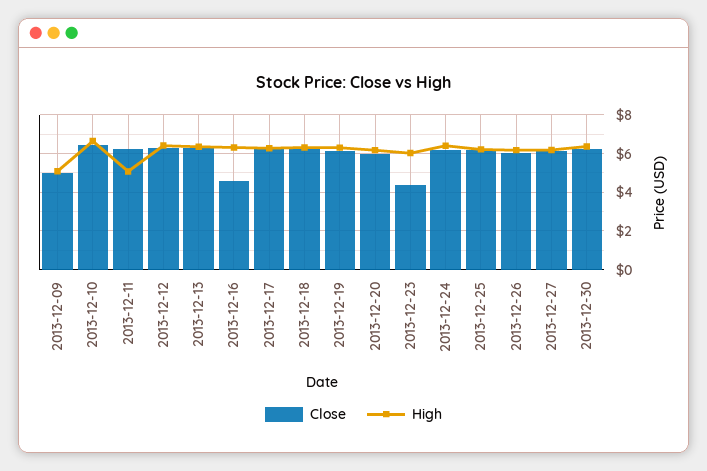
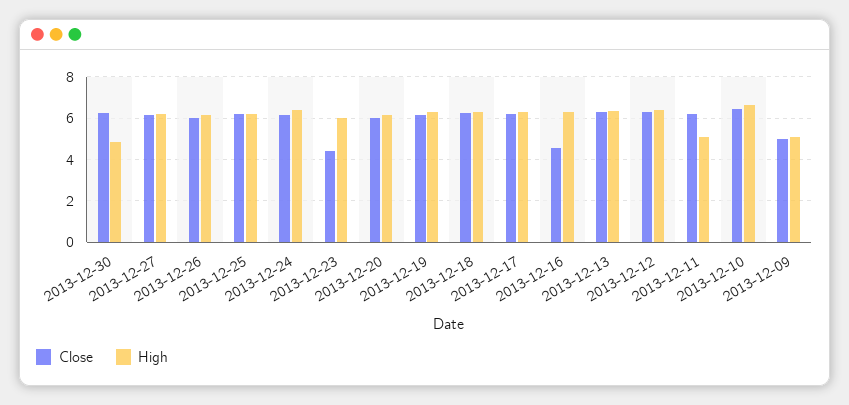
High, 2013-12-30: 6.5 -> 5

